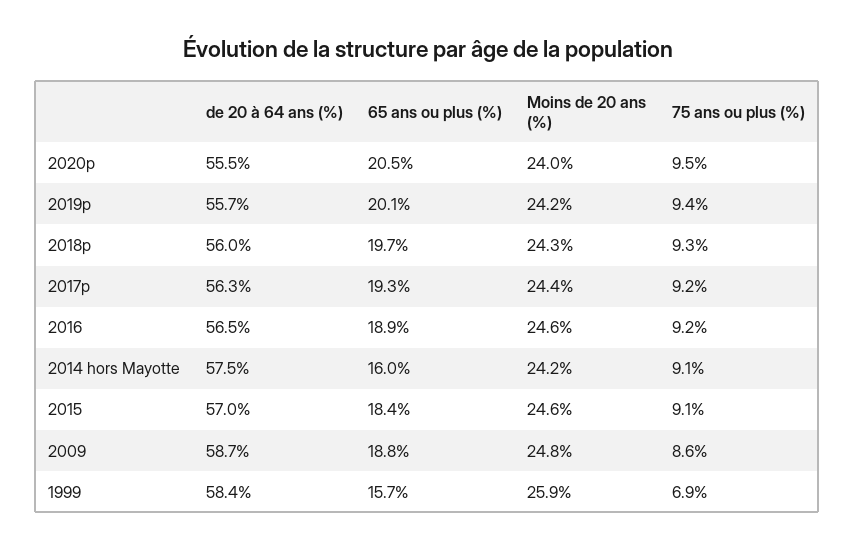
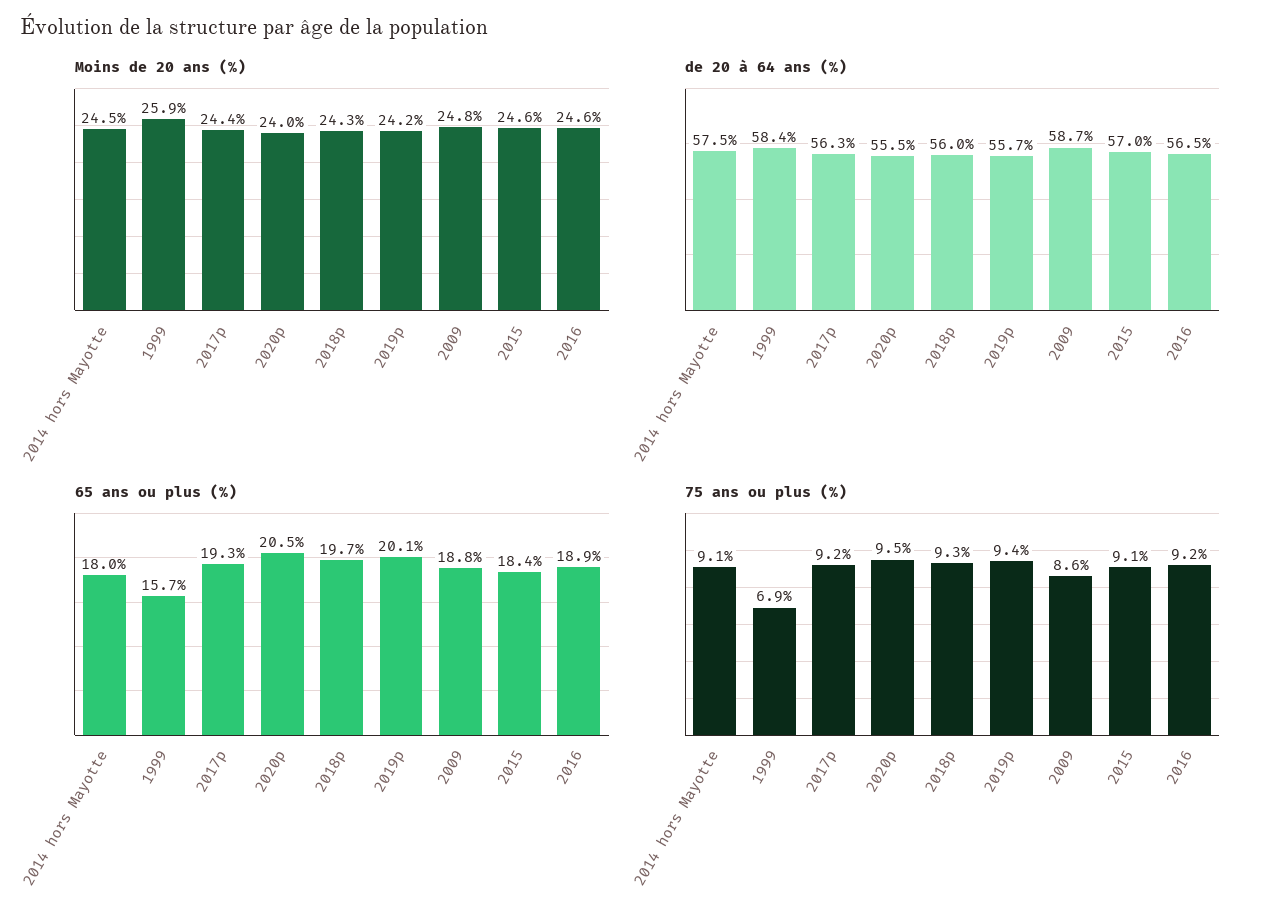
65 ans ou plus (%), 2014 hors Mayotte: 16 -> 18
Moins de 20 ans (%), 2014 hors Mayotte: 24.2 -> 24.5

